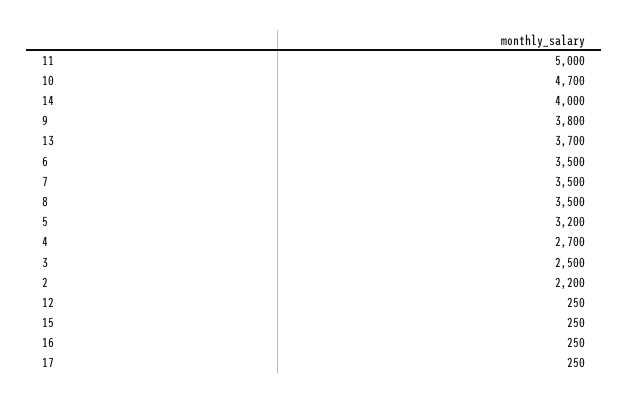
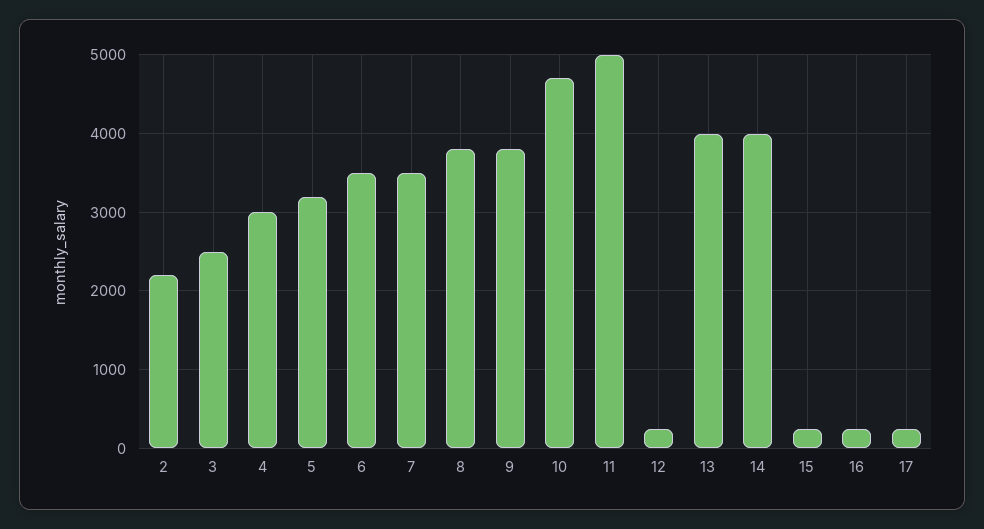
13: 3700 -> 4000
8: 3500 -> 3800
4: 2700 -> 3000

